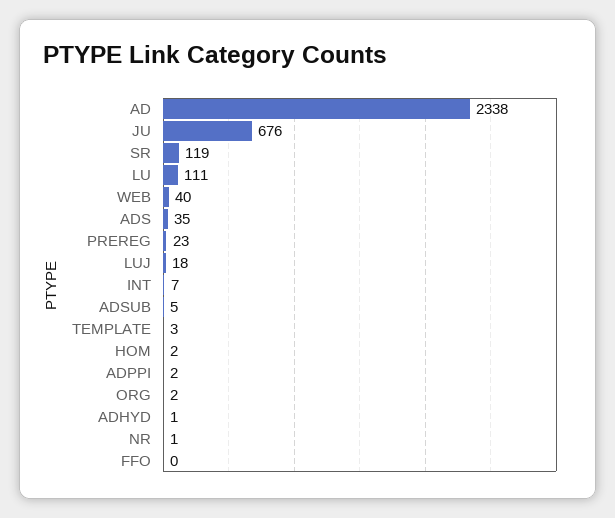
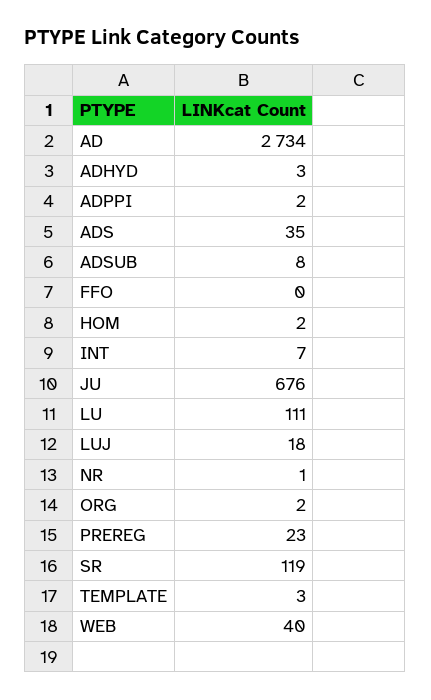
AD: 2338 -> 2734
ADSUB: 5 -> 8
ADHYD: 1 -> 3

